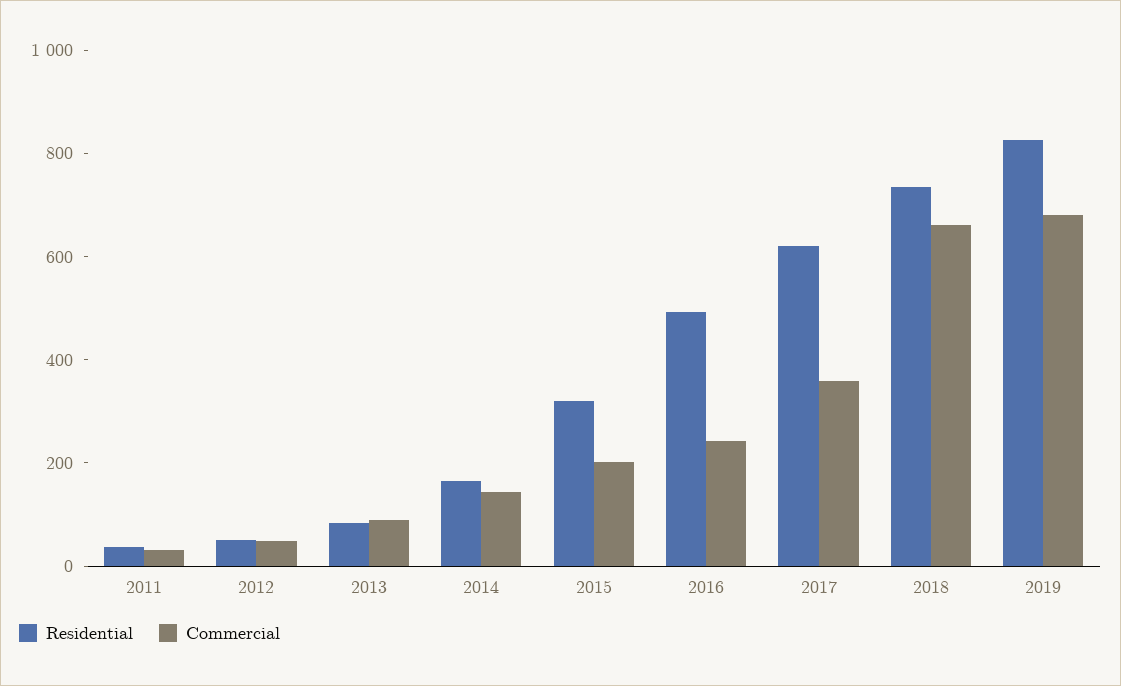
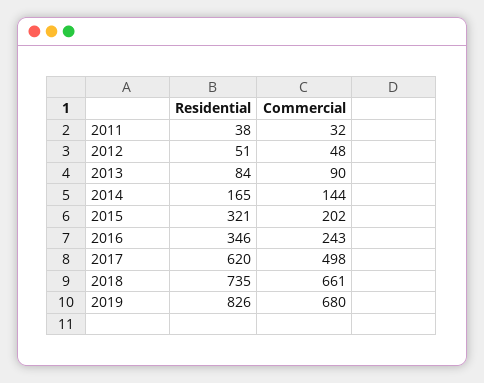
Residential, 2016: 500 -> 346
Commercial, 2017: 350 -> 498

